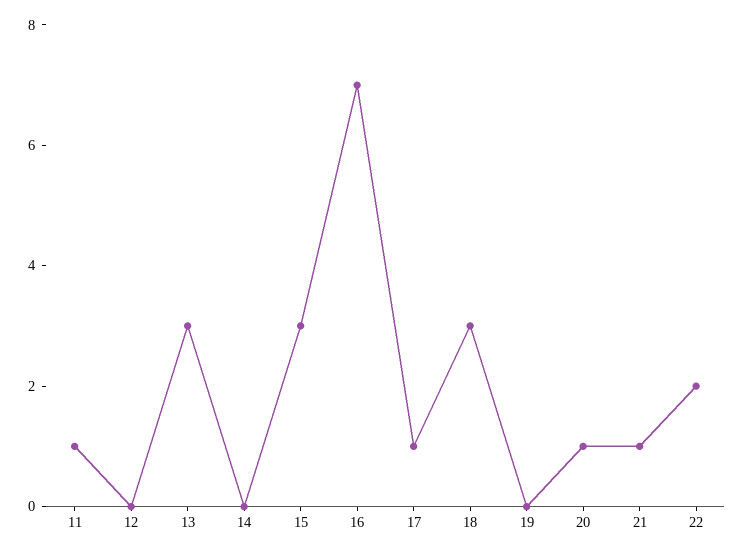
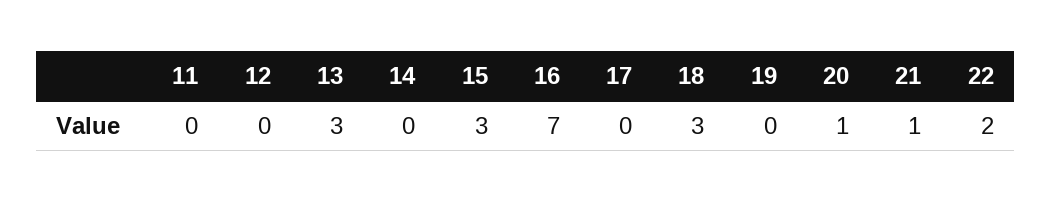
11: 1 -> 0
17: 1 -> 0

